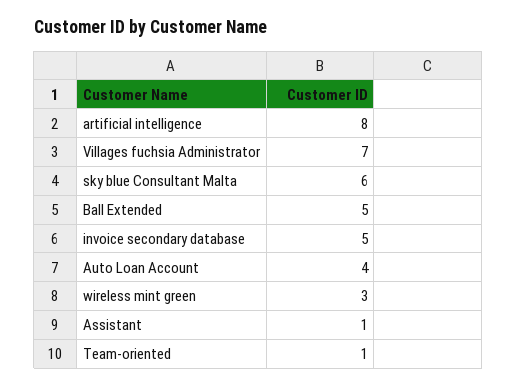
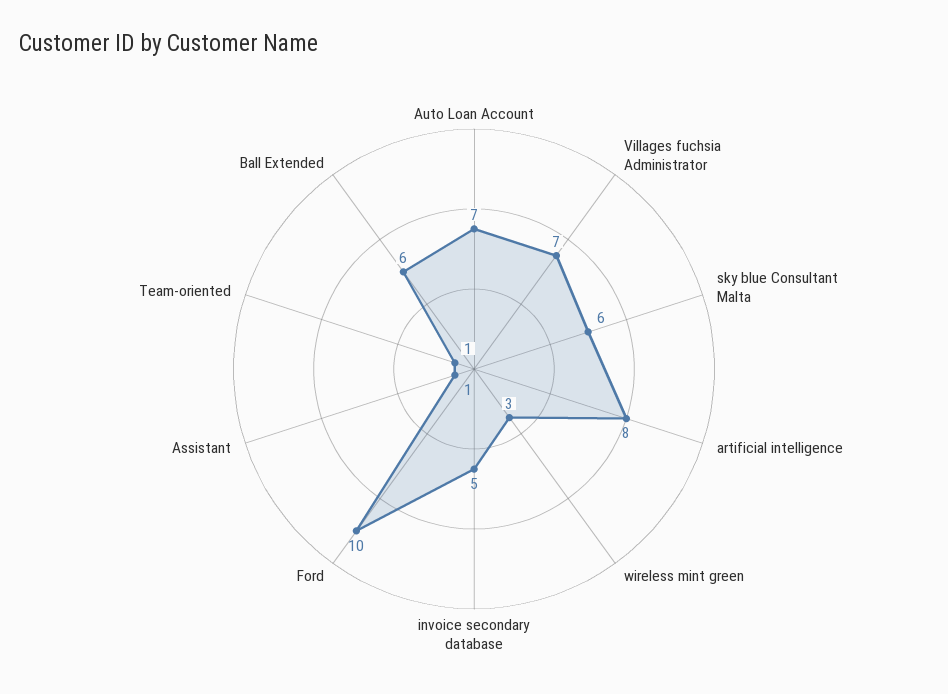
Ball Extended: 5 -> 6
Auto Loan Account: 4 -> 7
Ford: none -> 10

